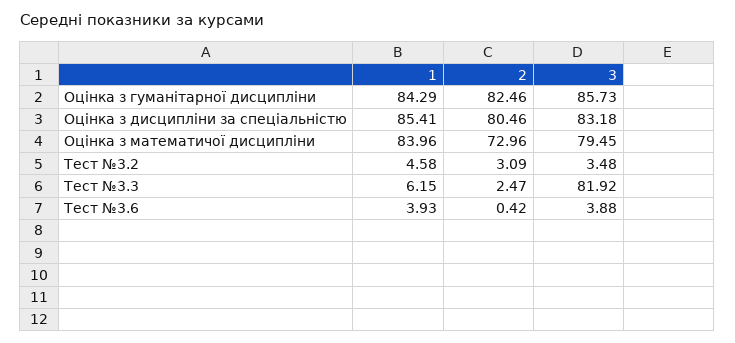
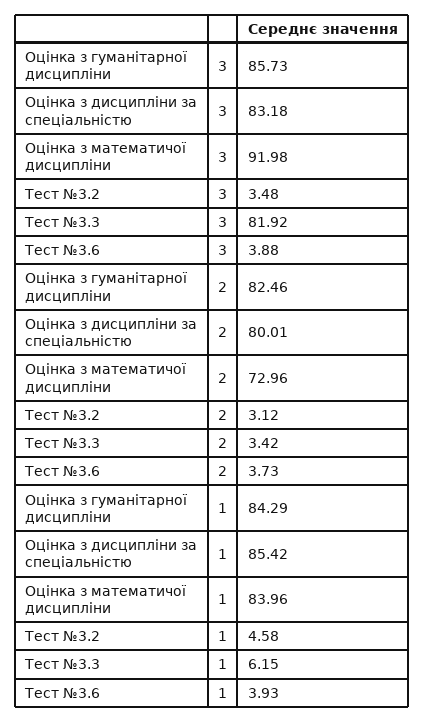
1, Оцінка з дисципліни за спеціальністю: 85.41 -> 85.42
2, Оцінка з дисципліни за спеціальністю: 80.46 -> 80.01
3, Оцінка з математичої дисципліни: 79.45 -> 91.98
2, Тест №3.2: 3.09 -> 3.12
2, Тест №3.3: 2.47 -> 3.42
2, Тест №3.6: 0.42 -> 3.73

